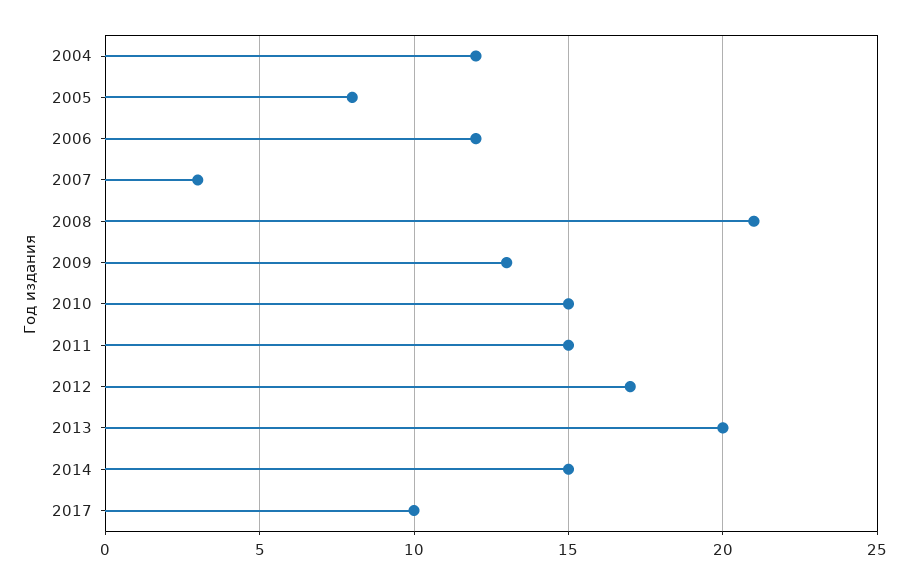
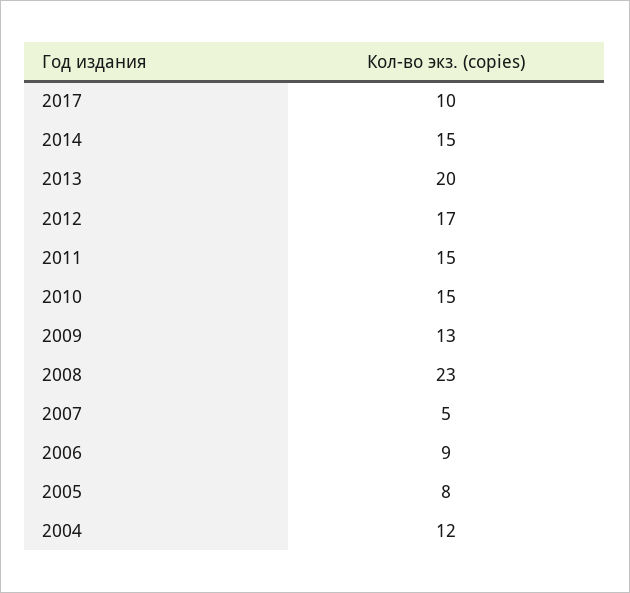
2006: 12 -> 9
2007: 3 -> 5
2008: 21 -> 23

